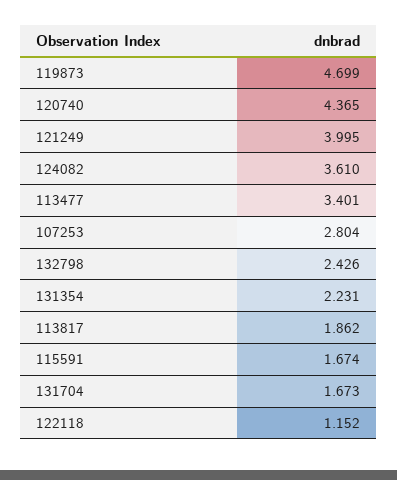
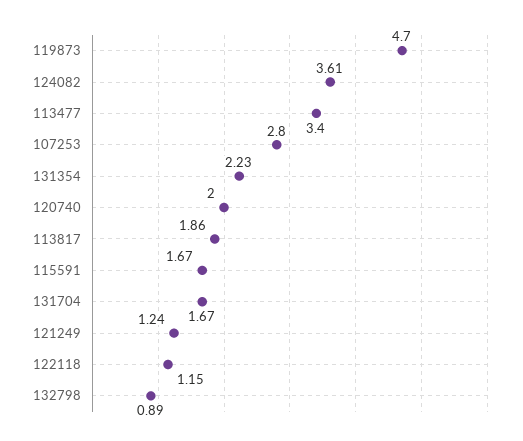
120740: 4.365 -> 2
121249: 3.995 -> 1.24
132798: 2.426 -> 0.89

